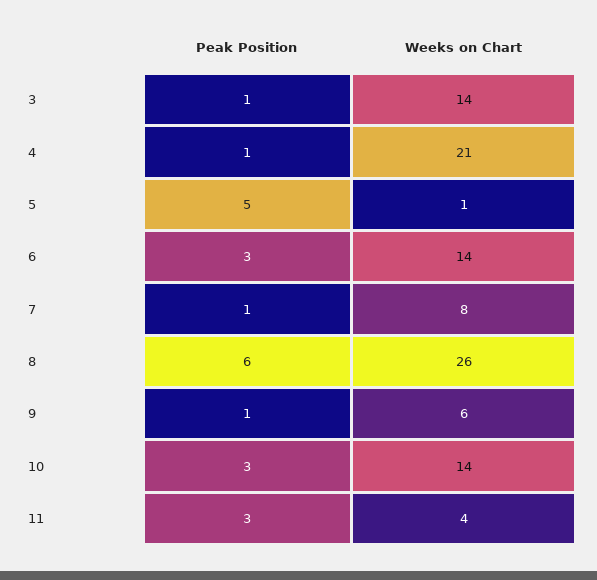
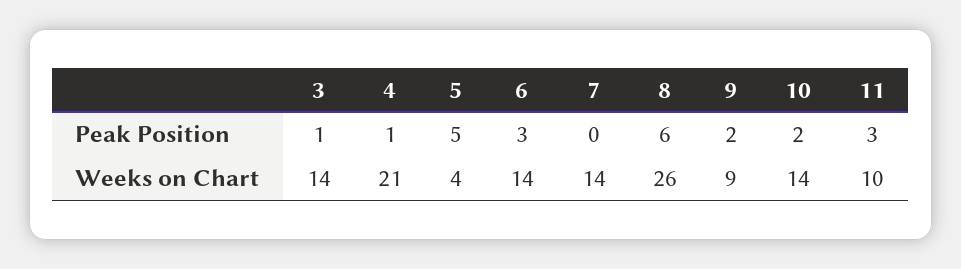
Weeks on Chart, 5: 1 -> 4
Peak Position, 7: 1 -> 0
Weeks on Chart, 7: 8 -> 14
Peak Position, 9: 1 -> 2
Weeks on Chart, 9: 6 -> 9
Peak Position, 10: 3 -> 2
Weeks on Chart, 11: 4 -> 10

